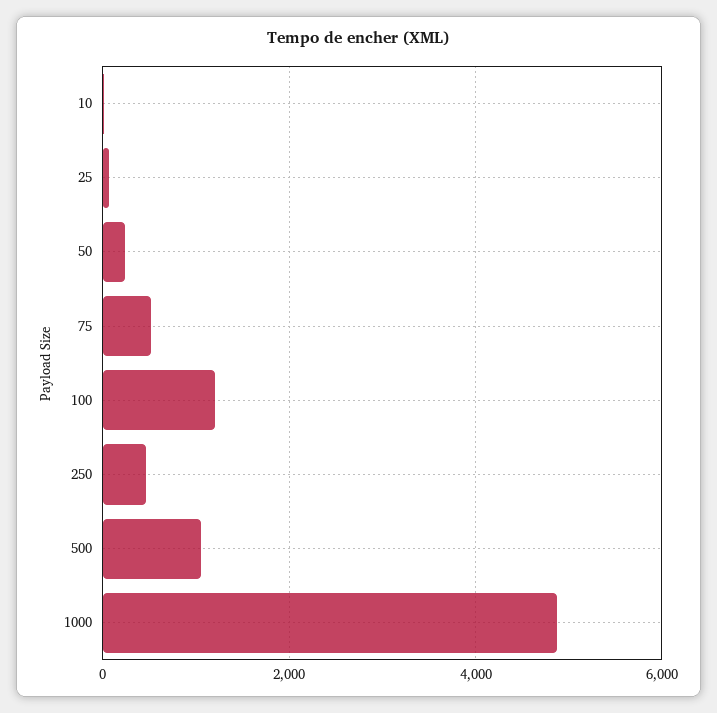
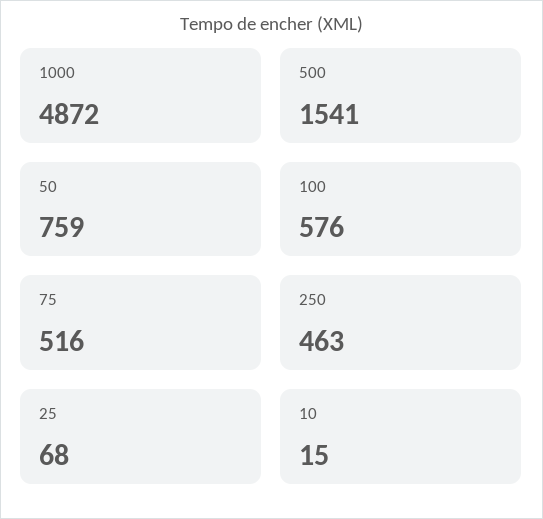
50: 200 -> 759
100: 1200 -> 576
500: 1000 -> 1541

